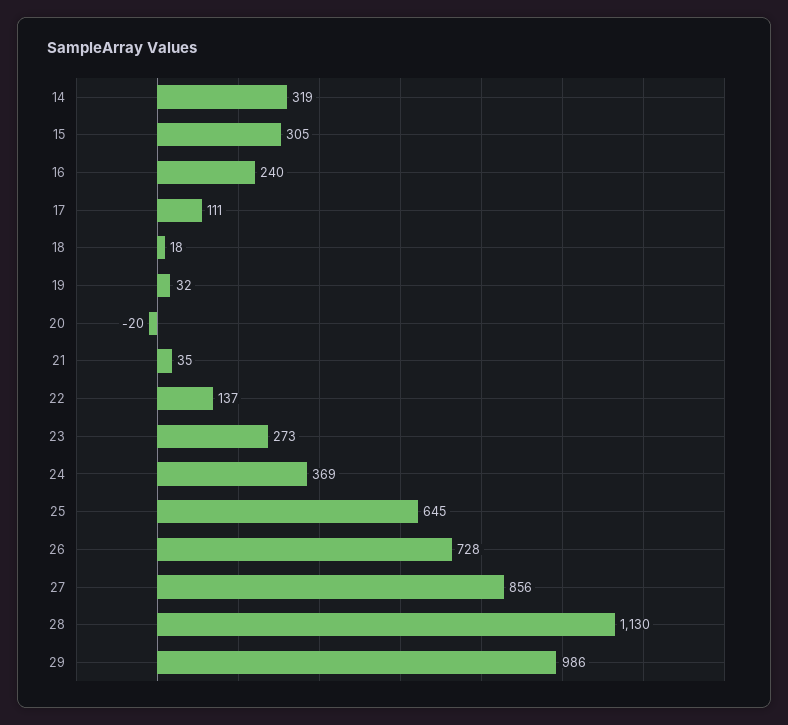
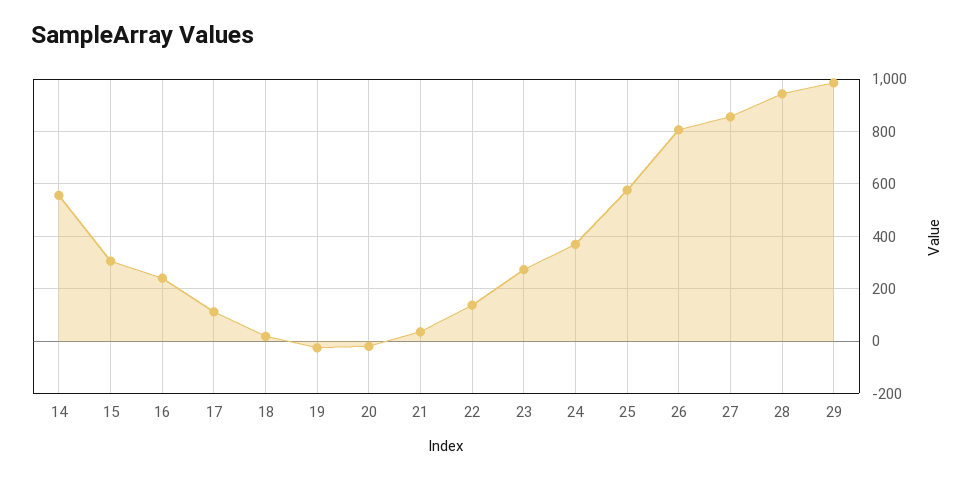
14: 319 -> 550
19: 32 -> -25
25: 645 -> 575
26: 728 -> 800
28: 1130 -> 950

